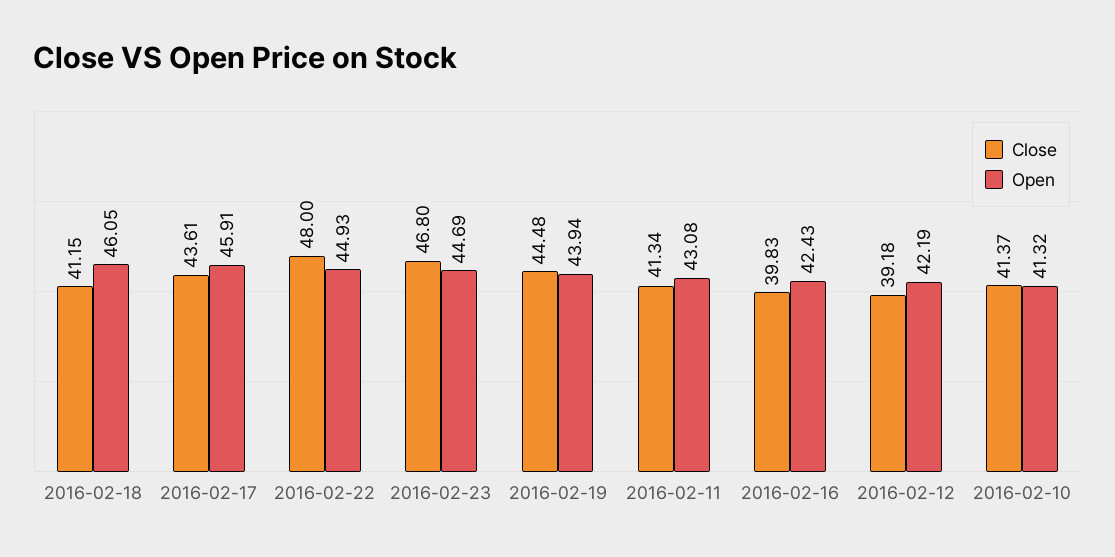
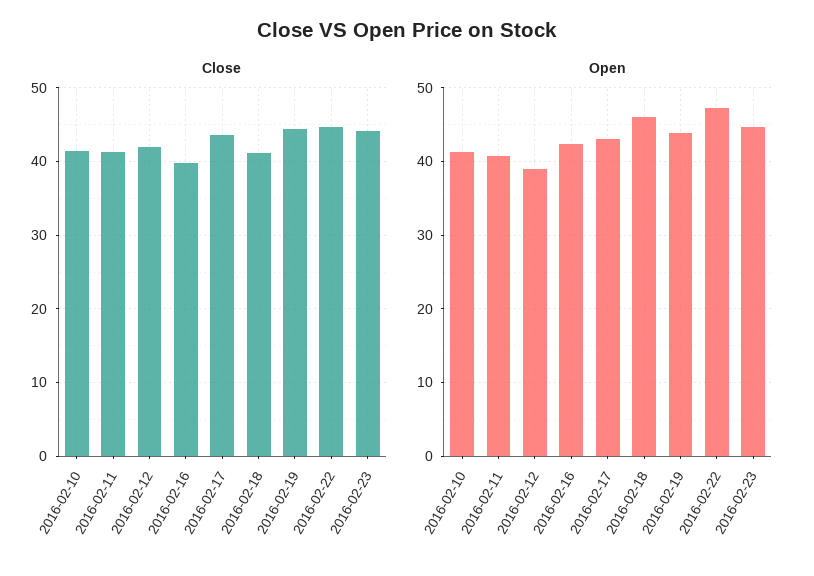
Open, 2016-02-17: 45.91 -> 43
Close, 2016-02-22: 48 -> 45
Open, 2016-02-22: 44.93 -> 47
Close, 2016-02-23: 46.8 -> 44
Open, 2016-02-11: 43.08 -> 41
Close, 2016-02-12: 39.18 -> 42
Open, 2016-02-12: 42.19 -> 39

